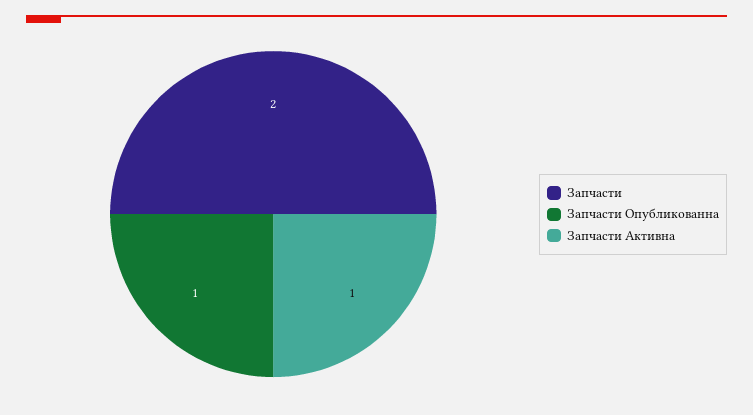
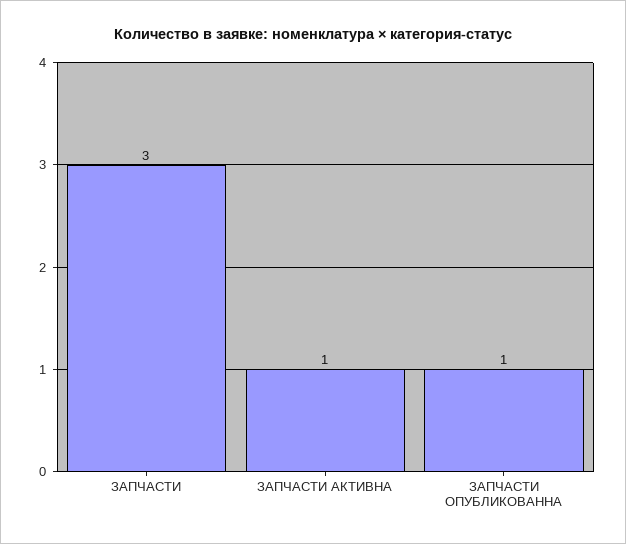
Запчасти: 2 -> 3

